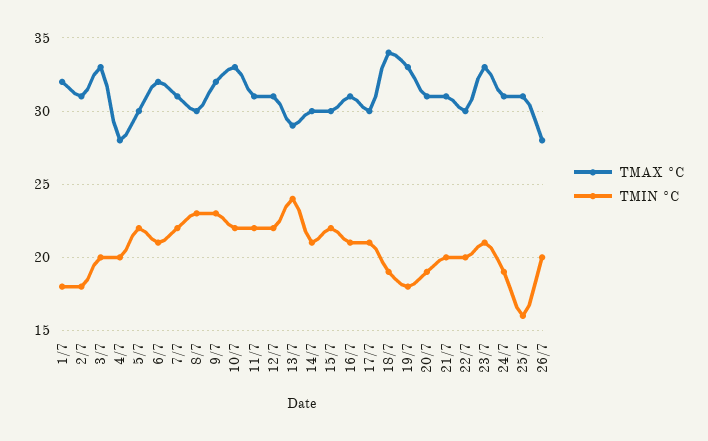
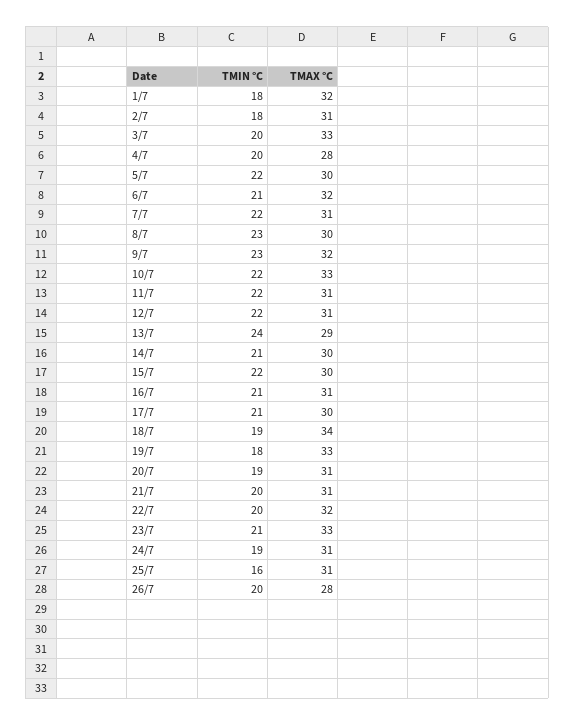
TMAX °C, 22/7: 30 -> 32

